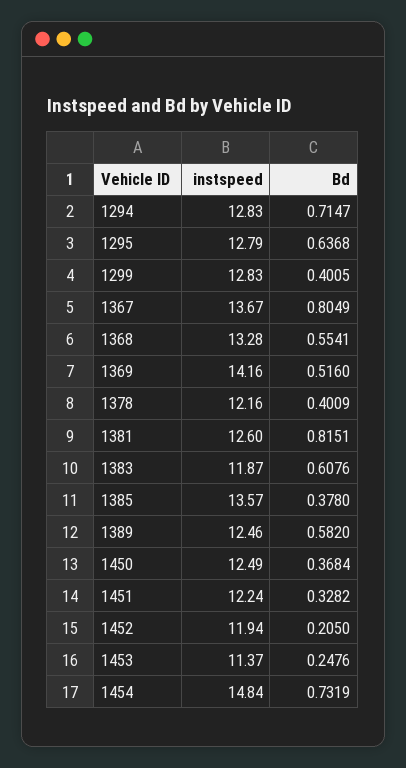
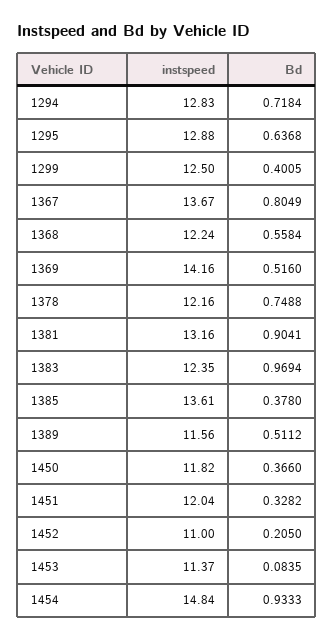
Bd, 1294: 0.7147 -> 0.7184
instspeed, 1295: 12.79 -> 12.88
instspeed, 1299: 12.83 -> 12.5
instspeed, 1368: 13.28 -> 12.24
Bd, 1368: 0.5541 -> 0.5584
Bd, 1378: 0.4009 -> 0.7488
instspeed, 1381: 12.6 -> 13.16
Bd, 1381: 0.8151 -> 0.9041
instspeed, 1383: 11.87 -> 12.35
Bd, 1383: 0.6076 -> 0.9694
instspeed, 1385: 13.57 -> 13.61
instspeed, 1389: 12.46 -> 11.56
Bd, 1389: 0.582 -> 0.5112
instspeed, 1450: 12.49 -> 11.82
Bd, 1450: 0.3684 -> 0.366
instspeed, 1451: 12.24 -> 12.04
instspeed, 1452: 11.94 -> 11
Bd, 1453: 0.2476 -> 0.0835
Bd, 1454: 0.7319 -> 0.9333

